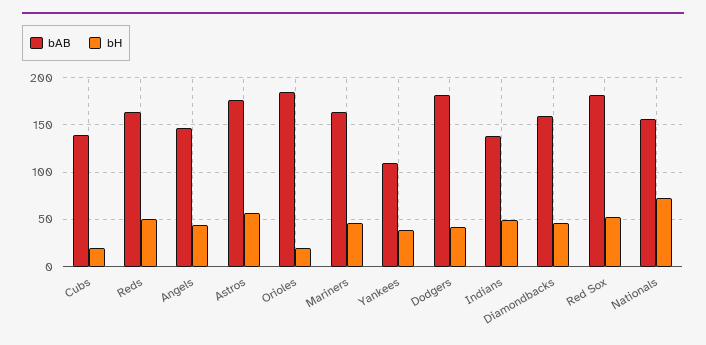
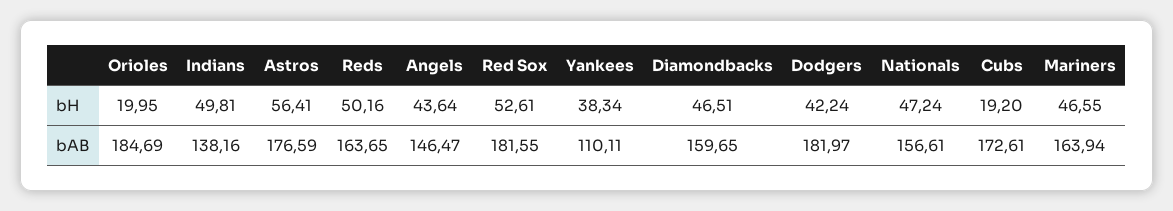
bAB, Cubs: 140 -> 172.61
bH, Nationals: 70 -> 47.24

